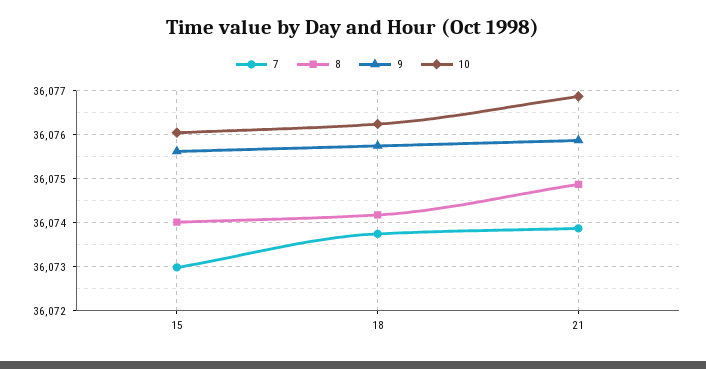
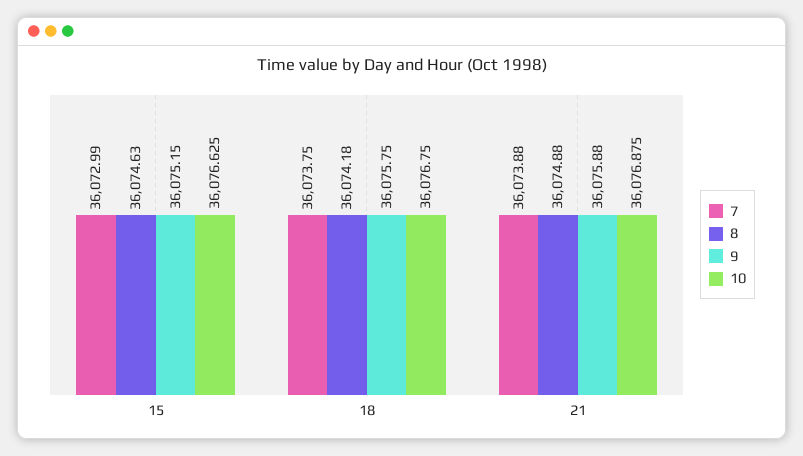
8, 15: 36074 -> 36074.63
9, 15: 36075.6 -> 36075.15
10, 15: 36076 -> 36076.625
10, 18: 36076.2 -> 36076.75

